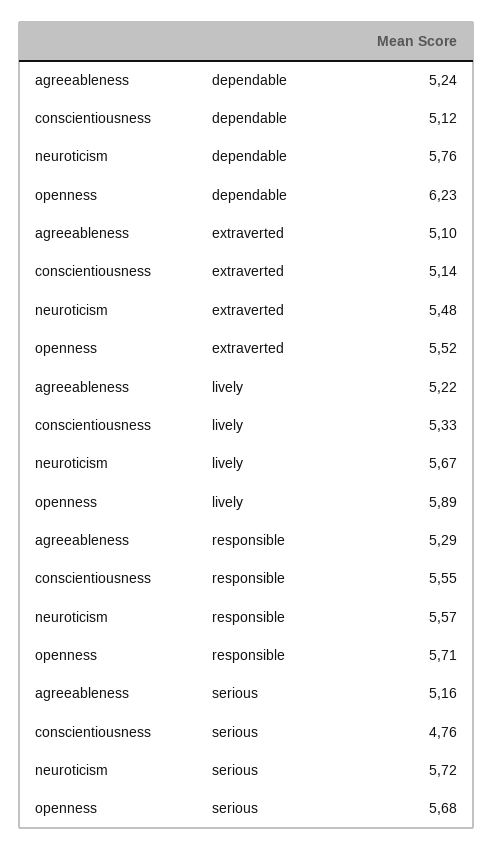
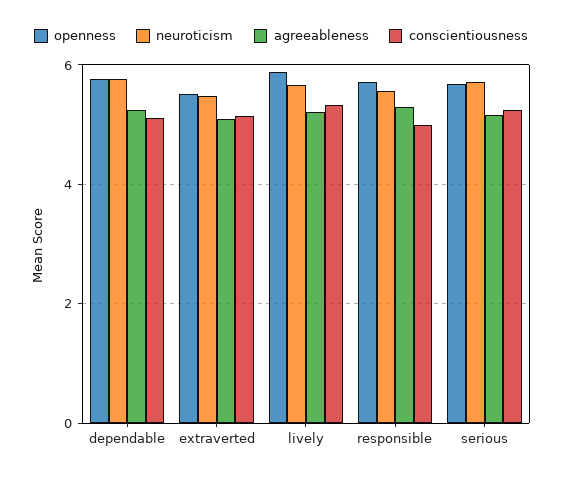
openness, dependable: 6.23 -> 5.8
conscientiousness, responsible: 5.55 -> 5
conscientiousness, serious: 4.76 -> 5.2

